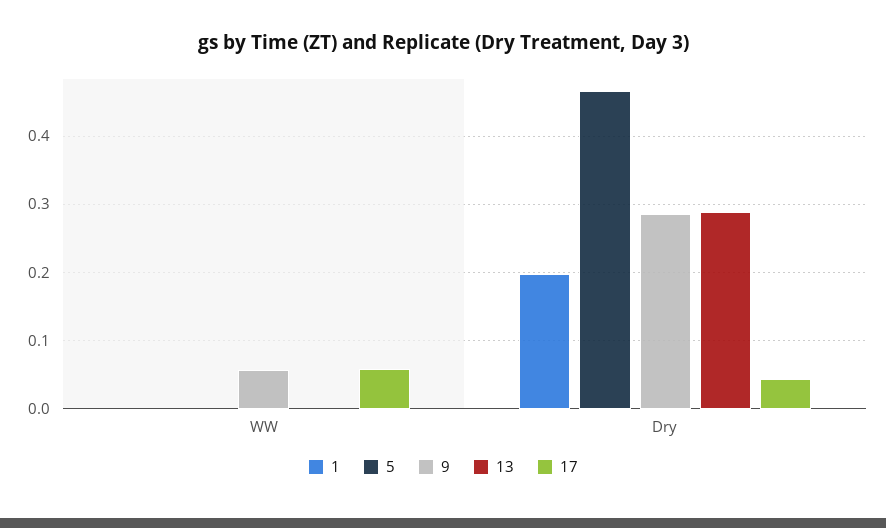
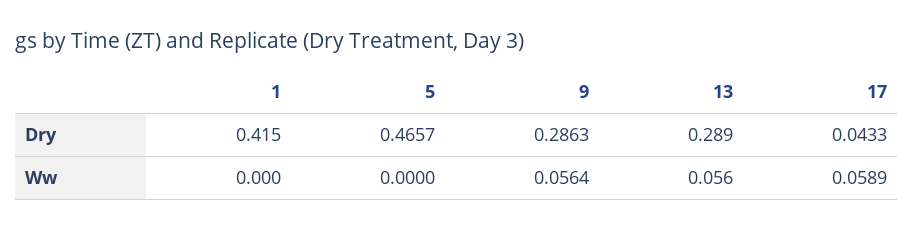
13, WW: 0 -> 0.056
1, Dry: 0.2 -> 0.415

